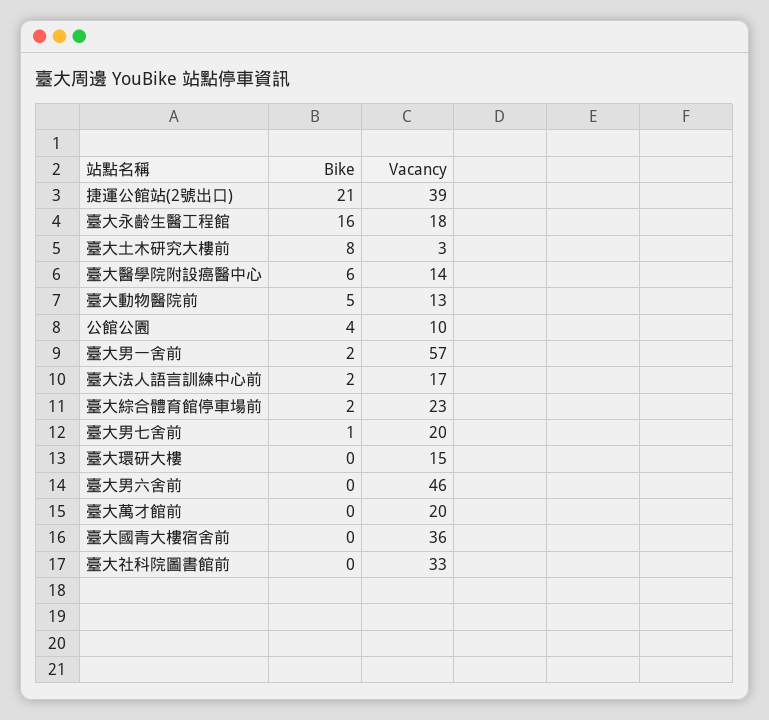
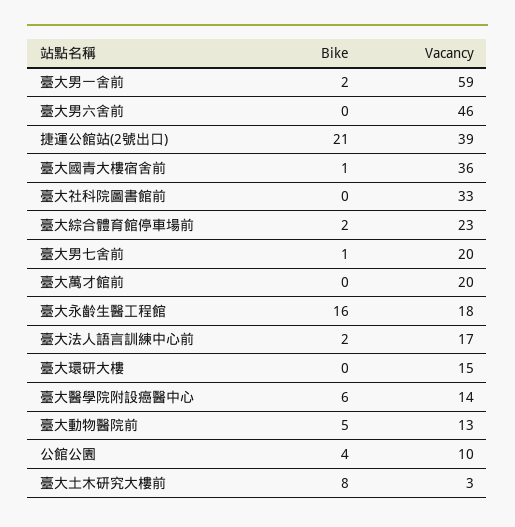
Vacancy, 臺大男一舍前: 57 -> 59
Bike, 臺大國青大樓宿舍前: 0 -> 1

